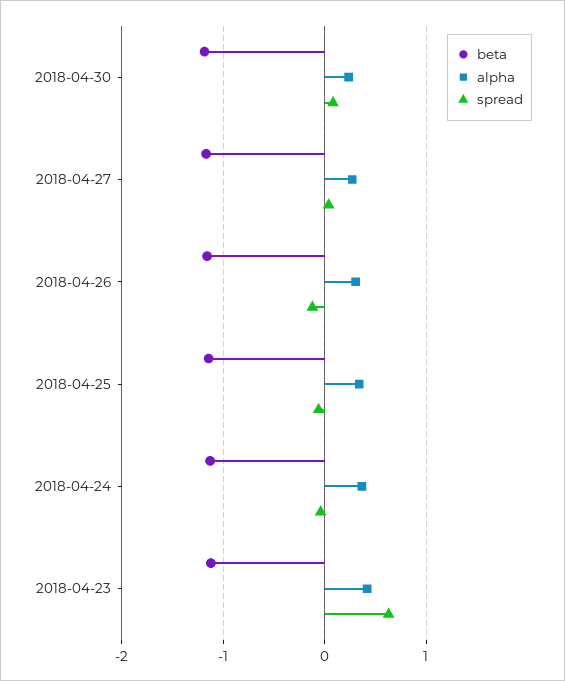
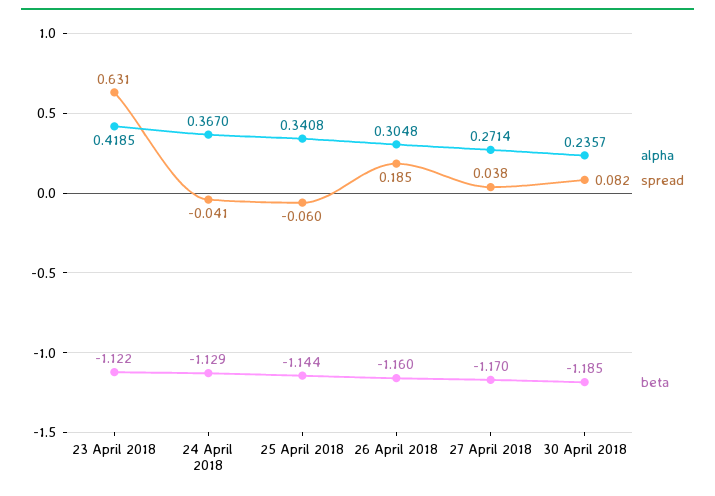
spread, 2018-04-26: -0.1 -> 0.185

